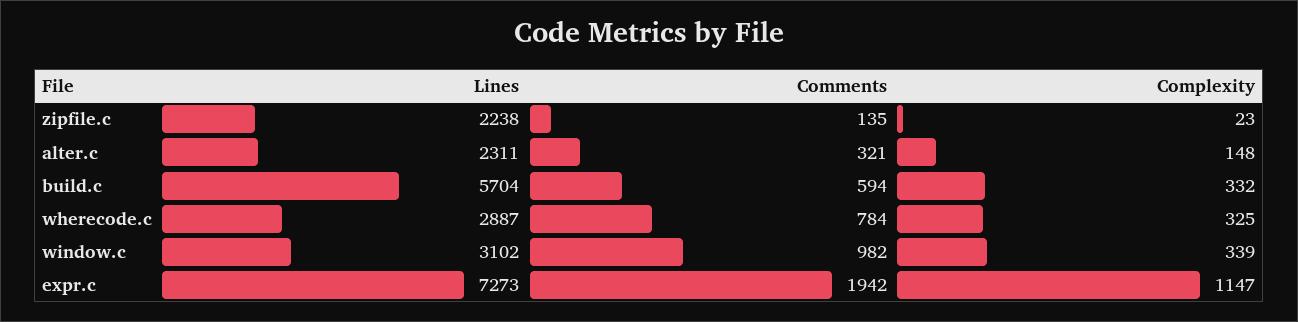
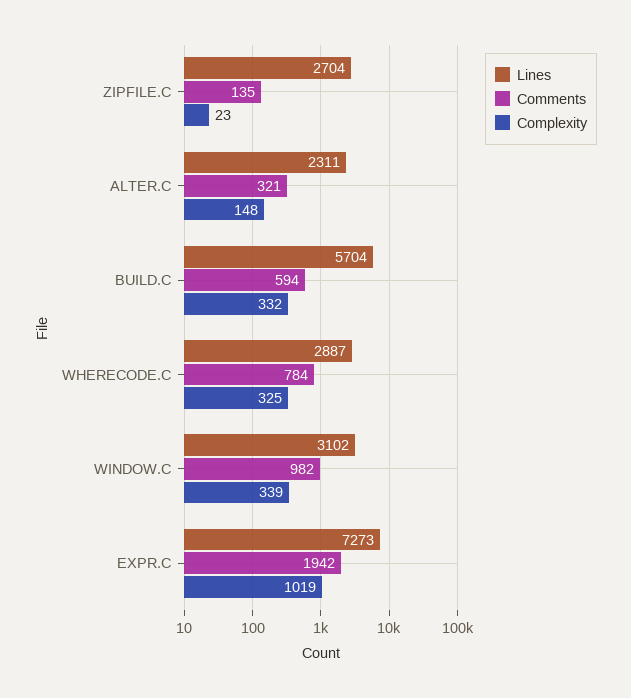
Lines, zipfile.c: 2238 -> 2704
Complexity, expr.c: 1147 -> 1019

